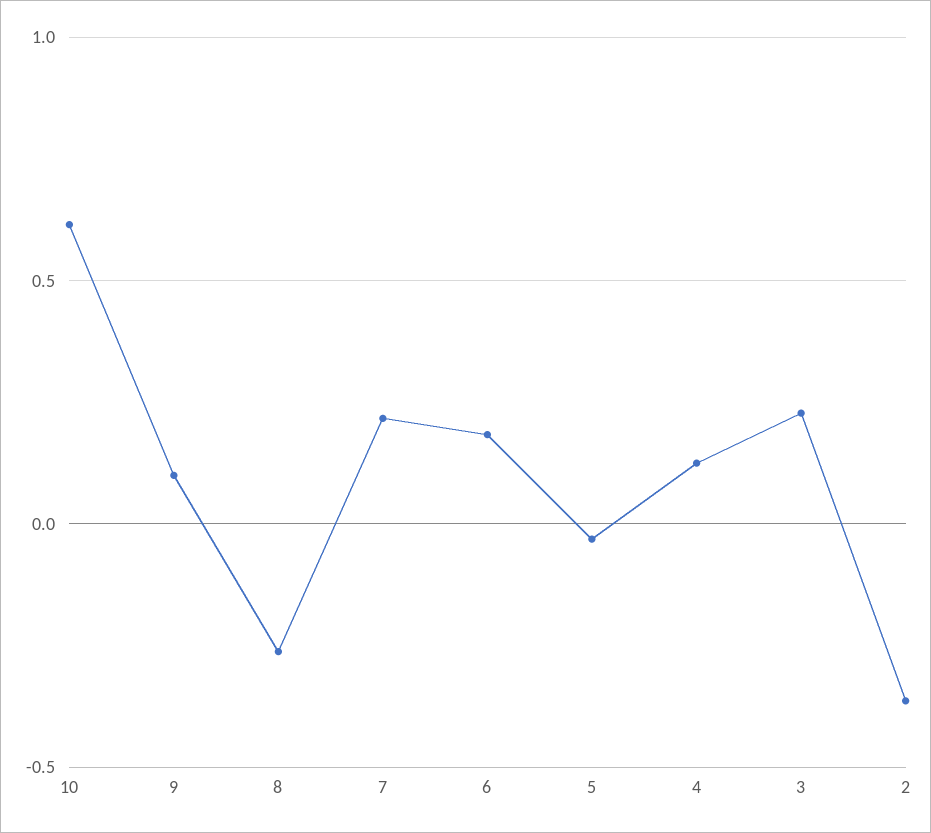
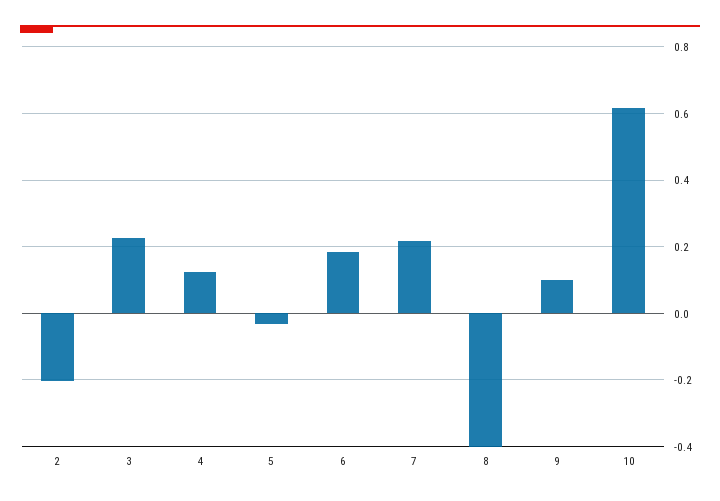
8: -0.25 -> -0.4
2: -0.35 -> -0.2

